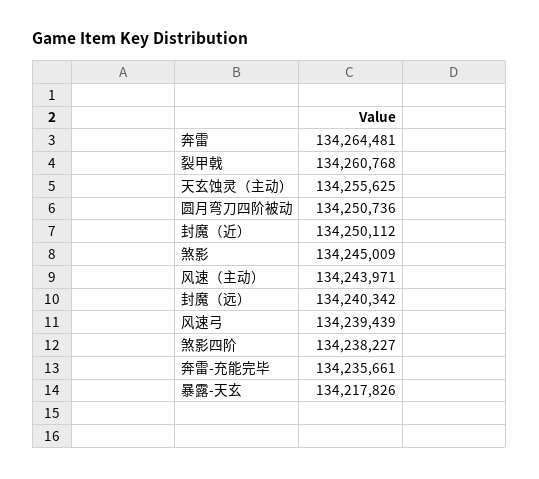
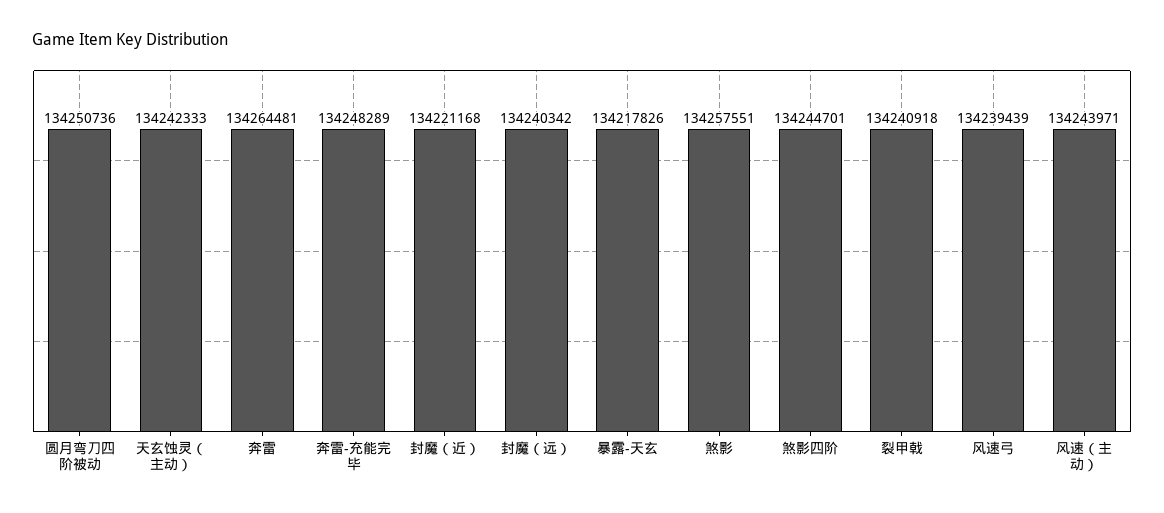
裂甲戟: 134260768 -> 134240918
天玄蚀灵（主动）: 134255625 -> 134242333
封魔（近）: 134250112 -> 134221168
煞影: 134245009 -> 134257551
煞影四阶: 134238227 -> 134244701
奔雷-充能完毕: 134235661 -> 134248289

